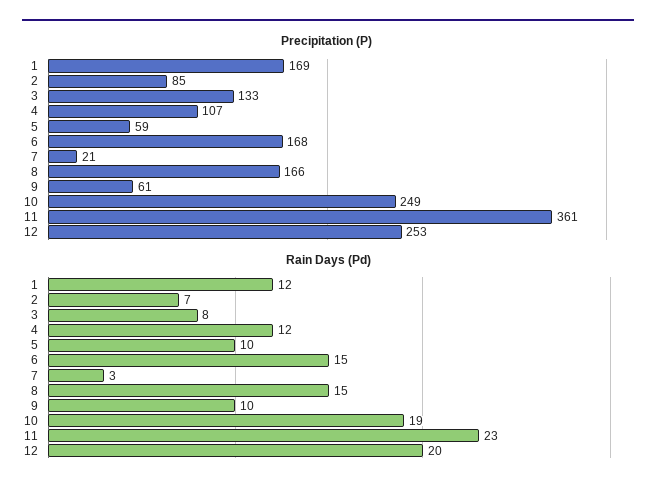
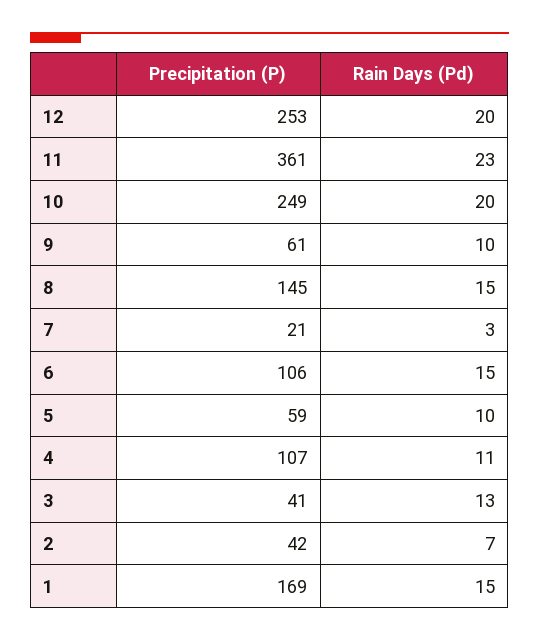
Precipitation (P), 2: 85 -> 42
Precipitation (P), 3: 133 -> 41
Precipitation (P), 6: 168 -> 106
Precipitation (P), 8: 166 -> 145
Rain Days (Pd), 1: 12 -> 15
Rain Days (Pd), 3: 8 -> 13
Rain Days (Pd), 4: 12 -> 11
Rain Days (Pd), 10: 19 -> 20

